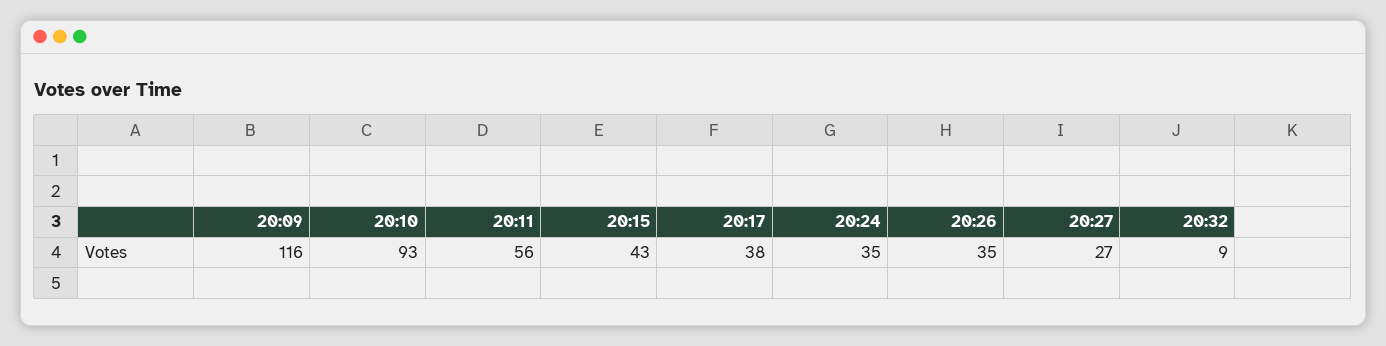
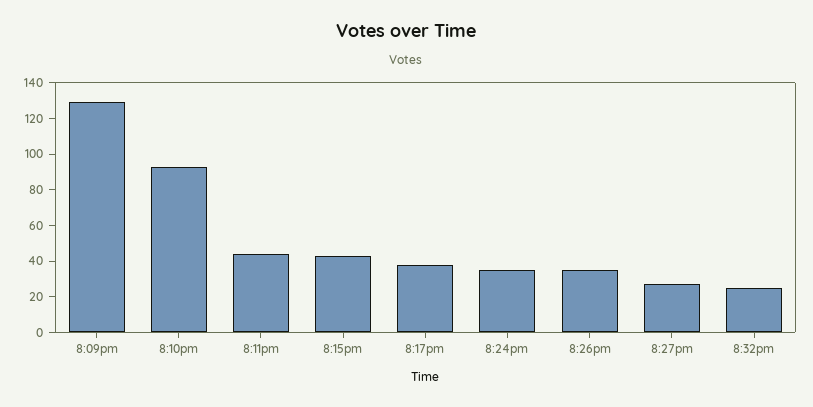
20:09: 116 -> 130
20:11: 56 -> 45
20:32: 9 -> 25

